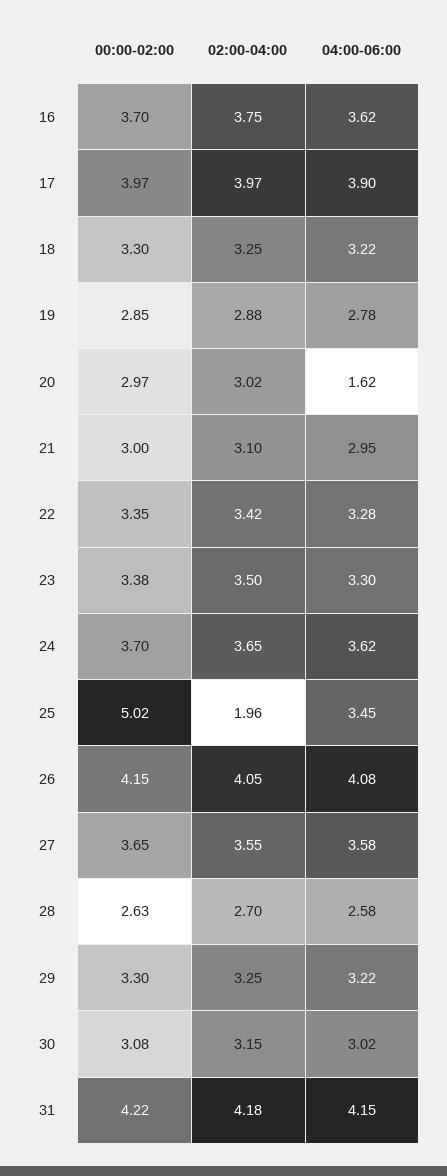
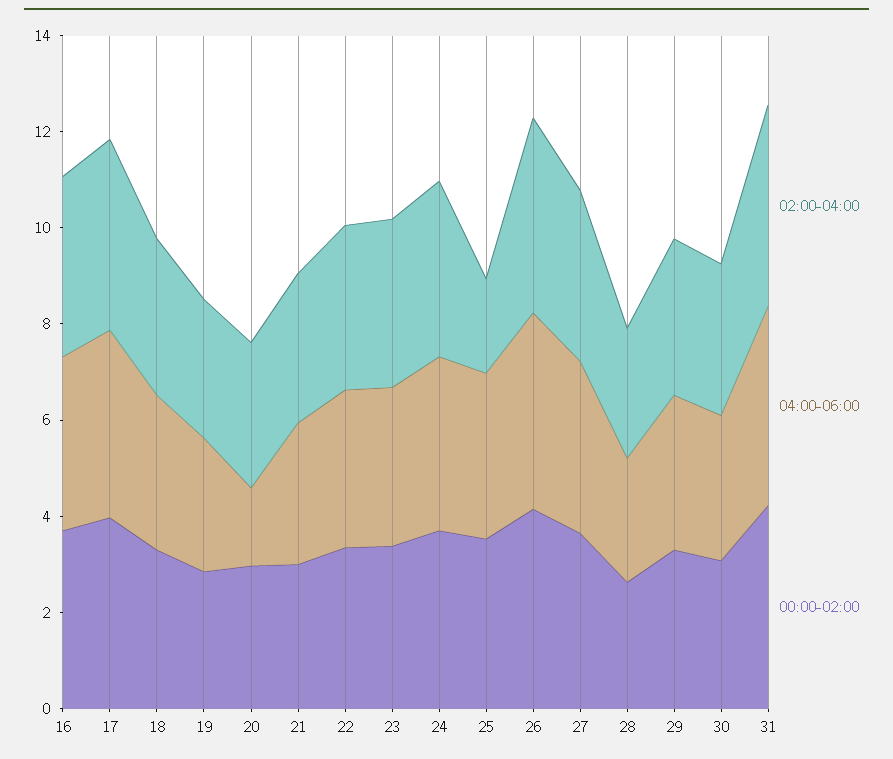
00:00-02:00, 25: 5.02 -> 3.5

